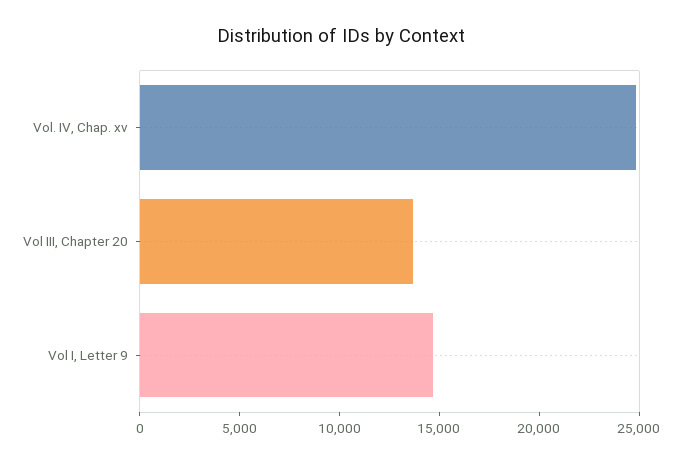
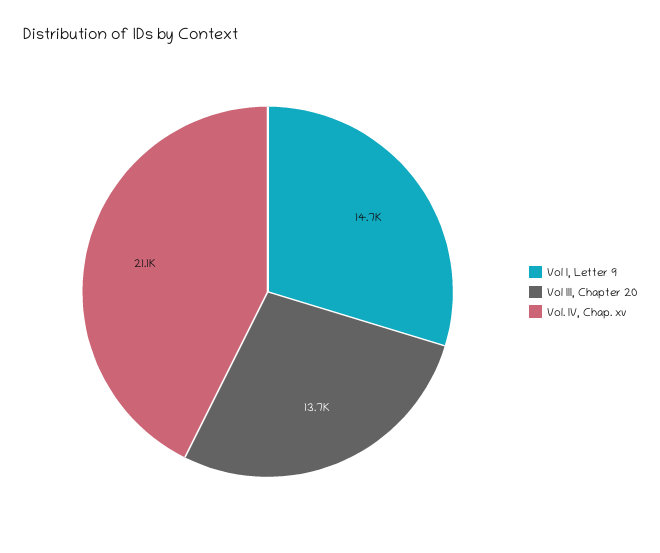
Vol. IV, Chap. xv: 25000 -> 21100

